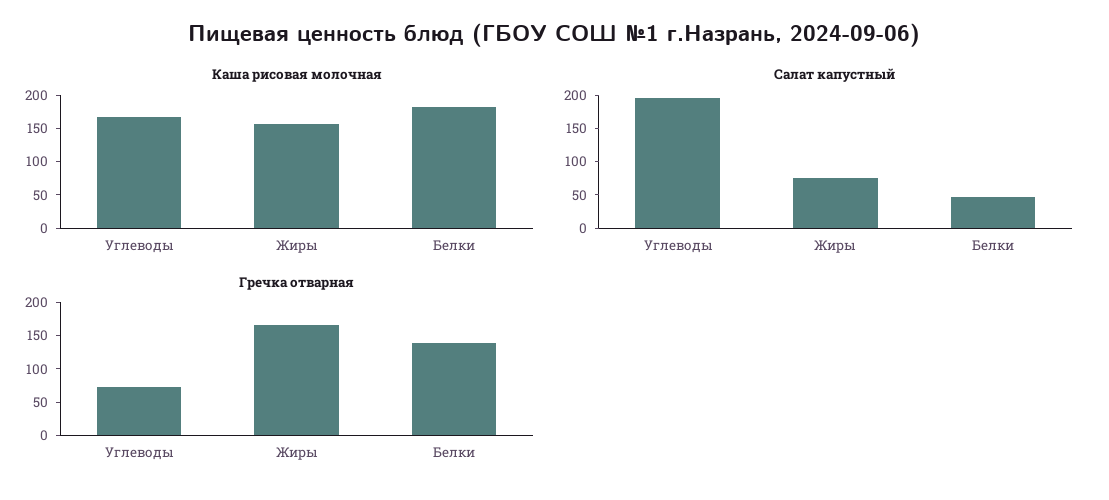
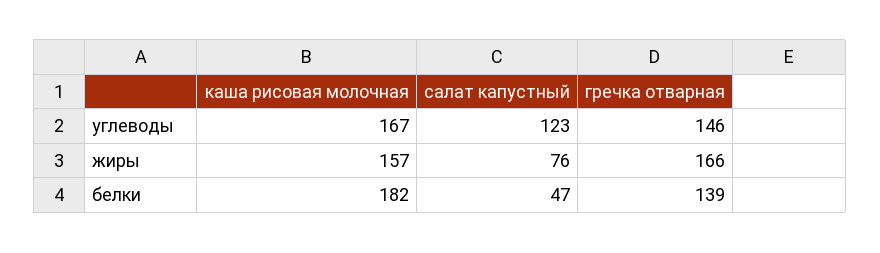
Салат капустный, Углеводы: 200 -> 123
Гречка отварная, Углеводы: 75 -> 146

